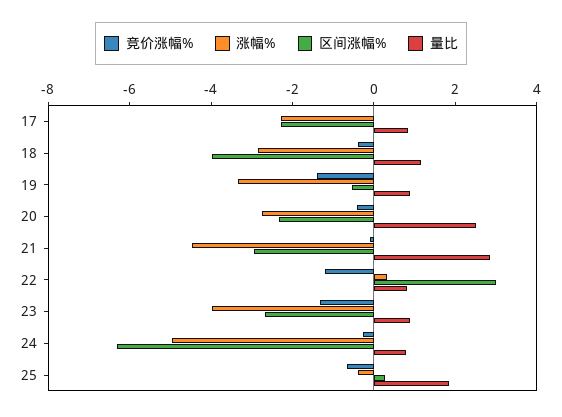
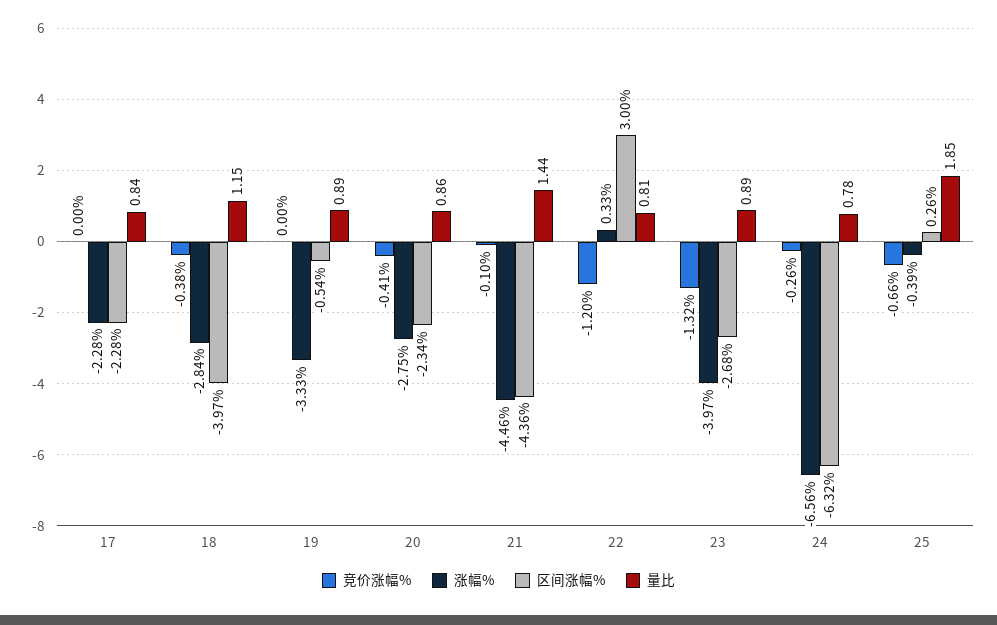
竞价涨幅%, 19: -1.5 -> 0
量比, 20: 2.5 -> 0.86
区间涨幅%, 21: -3 -> -4.36
量比, 21: 3 -> 1.44
涨幅%, 24: -5 -> -6.56

